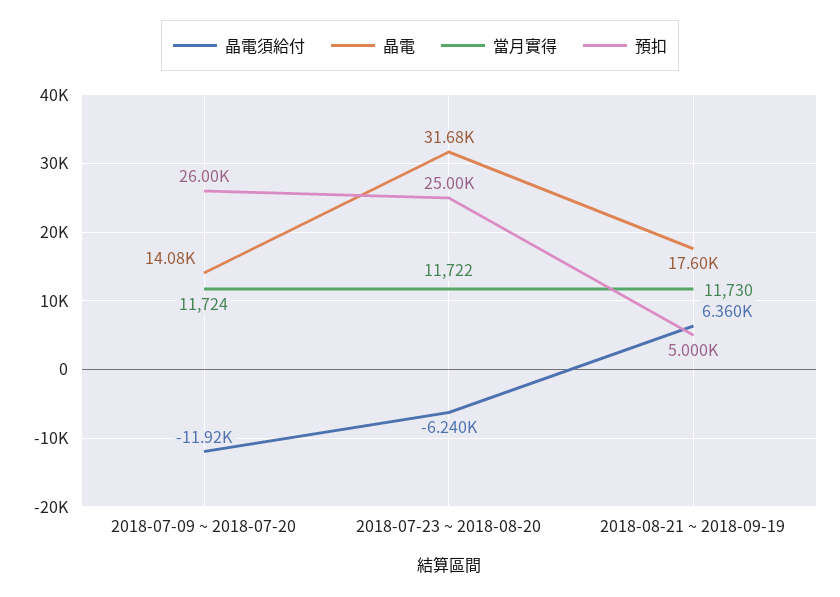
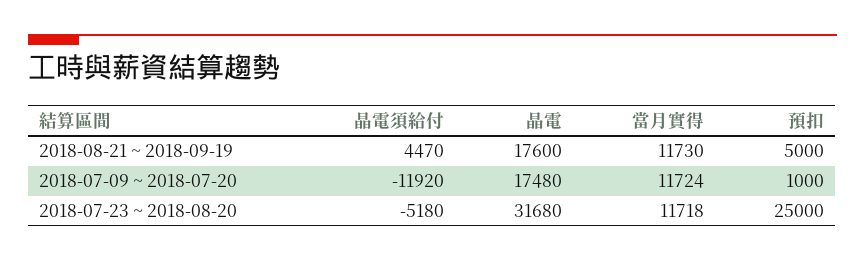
晶電, 2018-07-09 ~ 2018-07-20: 14080 -> 17480
預扣, 2018-07-09 ~ 2018-07-20: 26000 -> 1000
晶電須給付, 2018-07-23 ~ 2018-08-20: -6240 -> -5180
當月實得, 2018-07-23 ~ 2018-08-20: 11722 -> 11718
晶電須給付, 2018-08-21 ~ 2018-09-19: 6360 -> 4470

